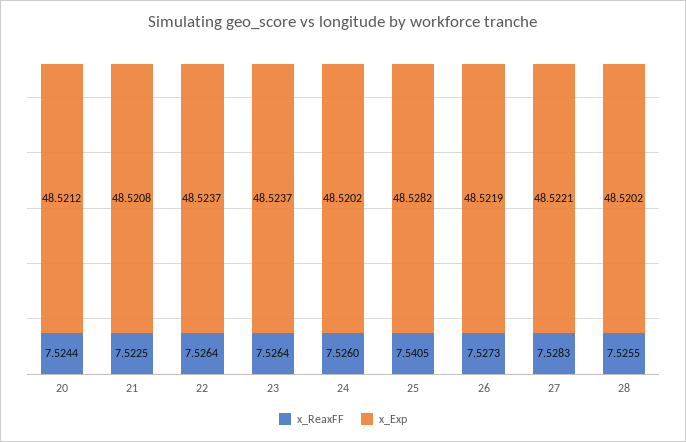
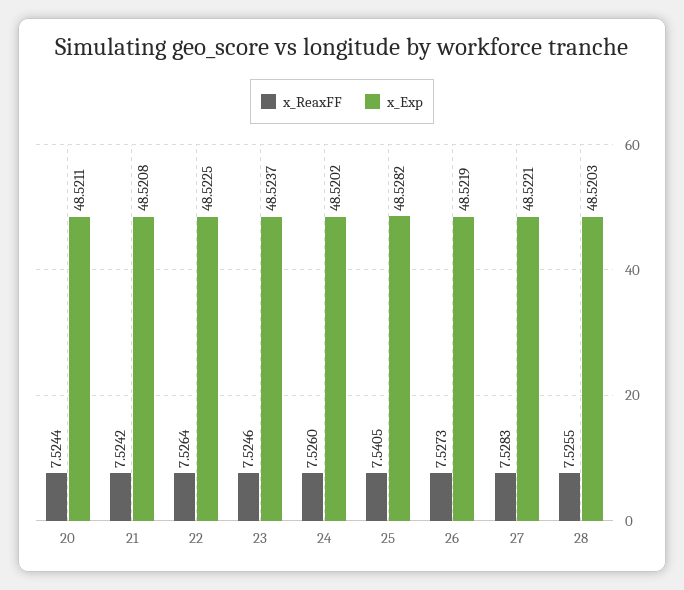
x_Exp, 20: 48.5212 -> 48.5211
x_ReaxFF, 21: 7.5225 -> 7.5242
x_Exp, 22: 48.5237 -> 48.5225
x_ReaxFF, 23: 7.5264 -> 7.5246
x_Exp, 28: 48.5202 -> 48.5203

